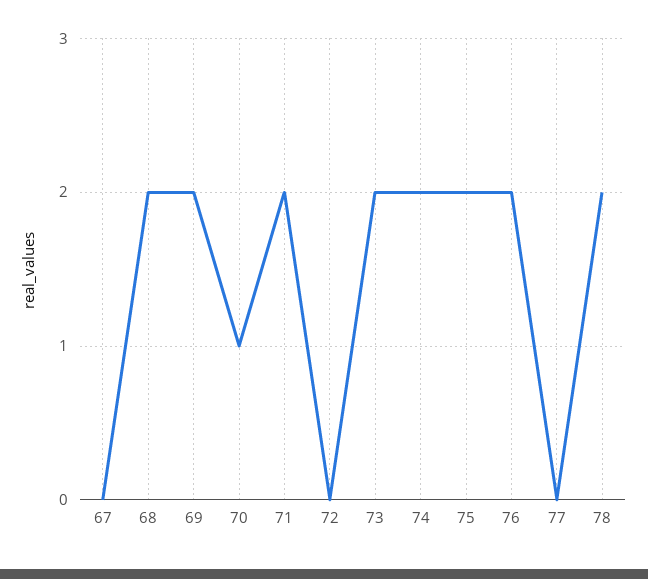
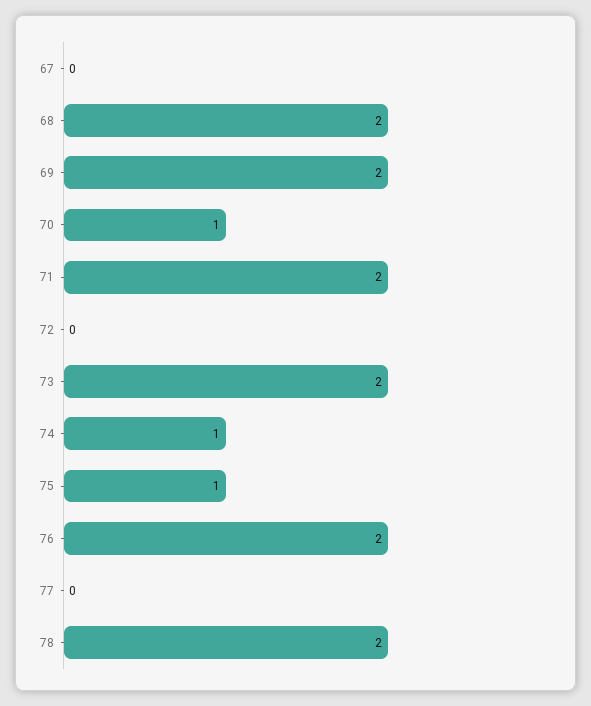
74: 2 -> 1
75: 2 -> 1

